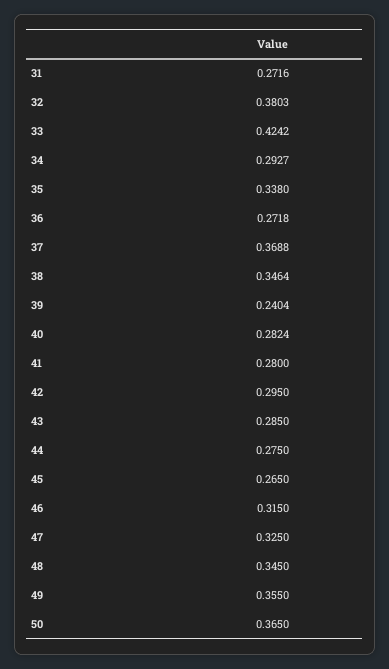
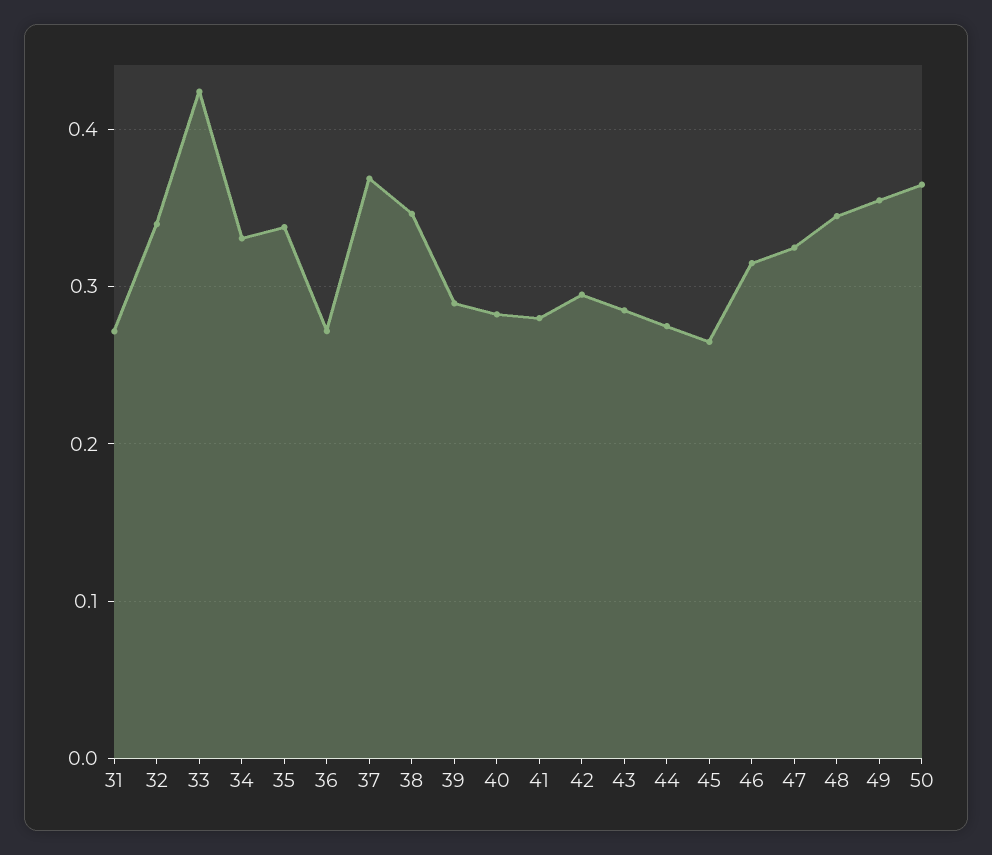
32: 0.3803 -> 0.34
34: 0.2927 -> 0.33
39: 0.2404 -> 0.29

